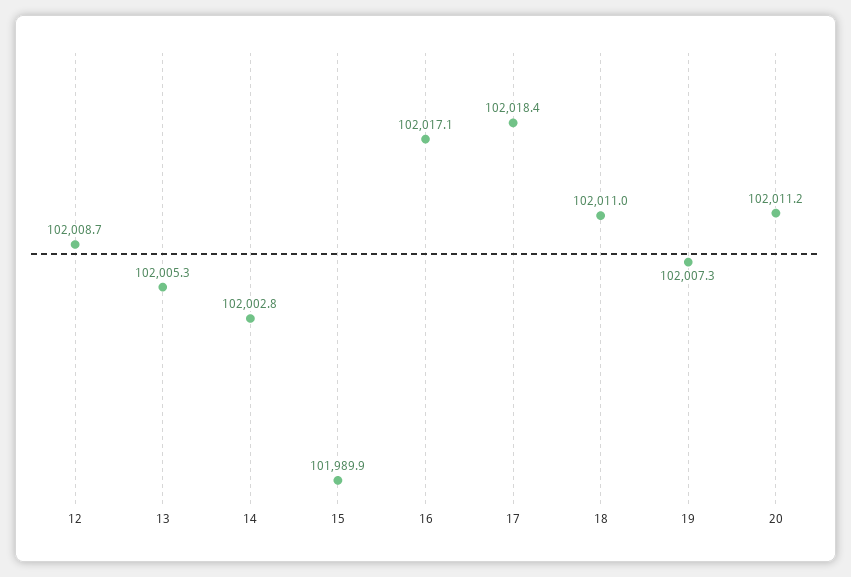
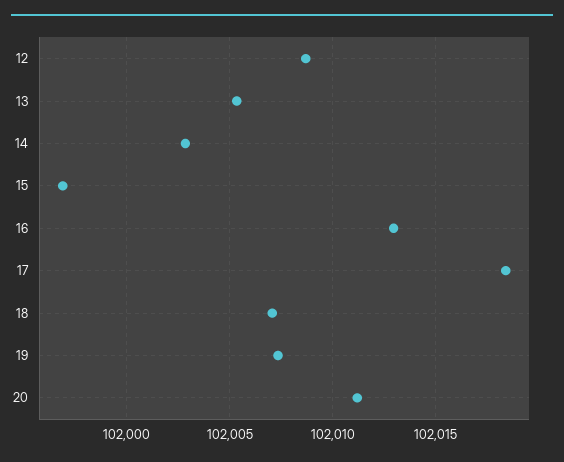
15: 101989.9 -> 101997
16: 102017.1 -> 102013
18: 102011 -> 102007

